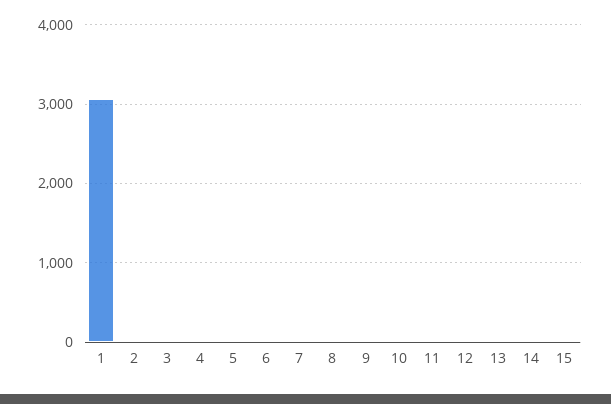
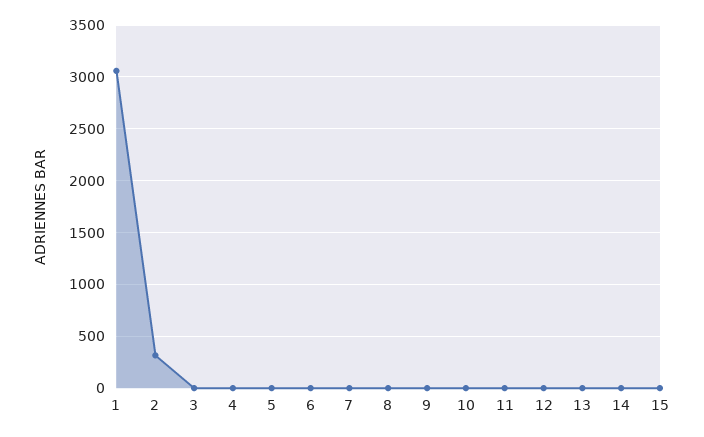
2: 0 -> 300

